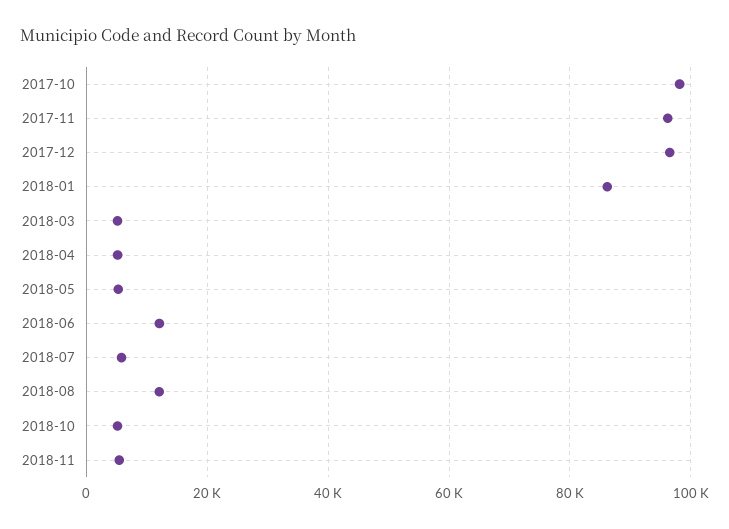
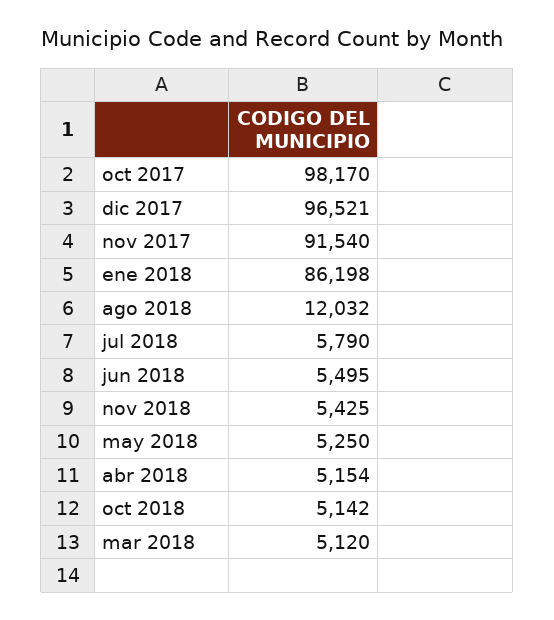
2017-11: 96000 -> 91540
2018-06: 12000 -> 5495

